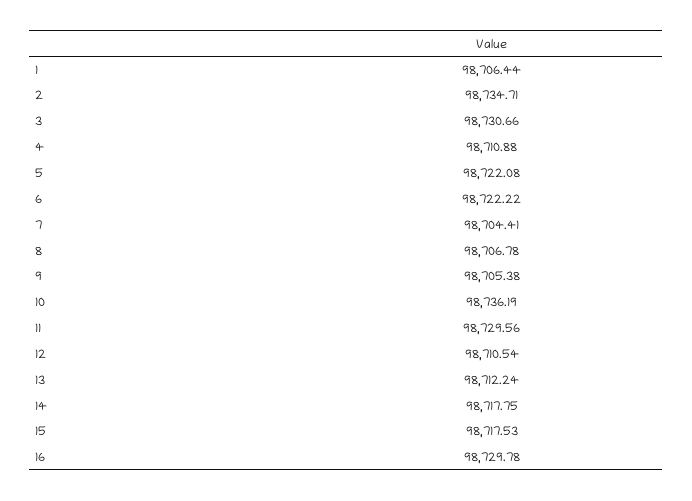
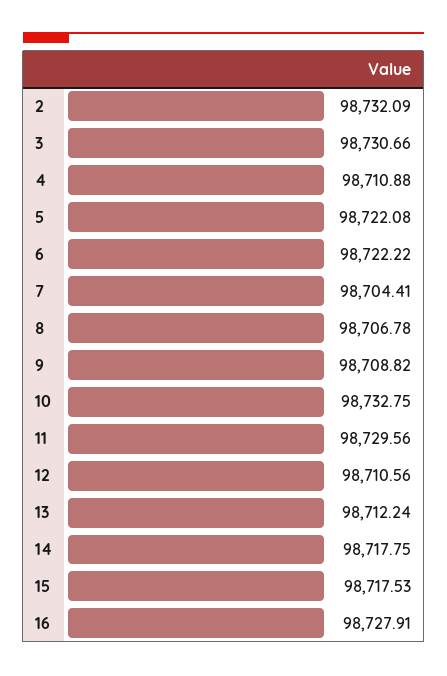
1: 98706.44 -> none
2: 98734.71 -> 98732.09
9: 98705.38 -> 98708.82
10: 98736.19 -> 98732.75
12: 98710.54 -> 98710.56
16: 98729.78 -> 98727.91

